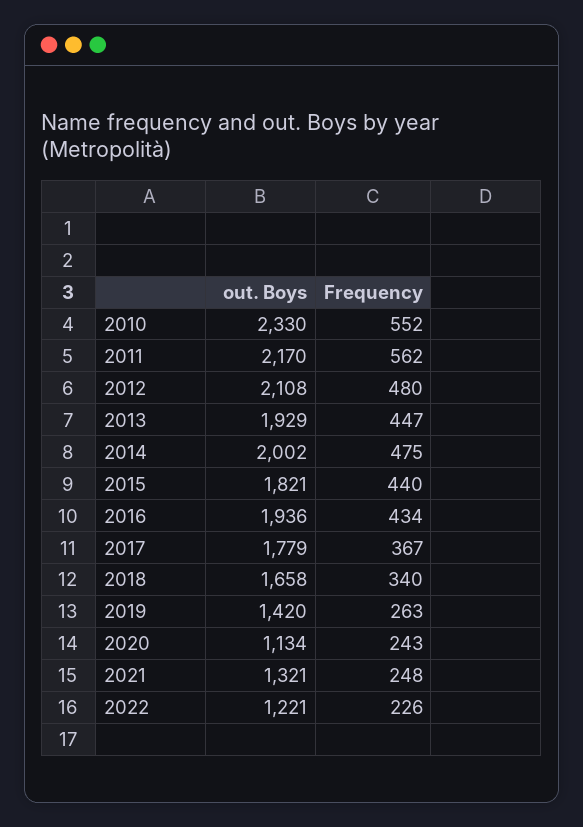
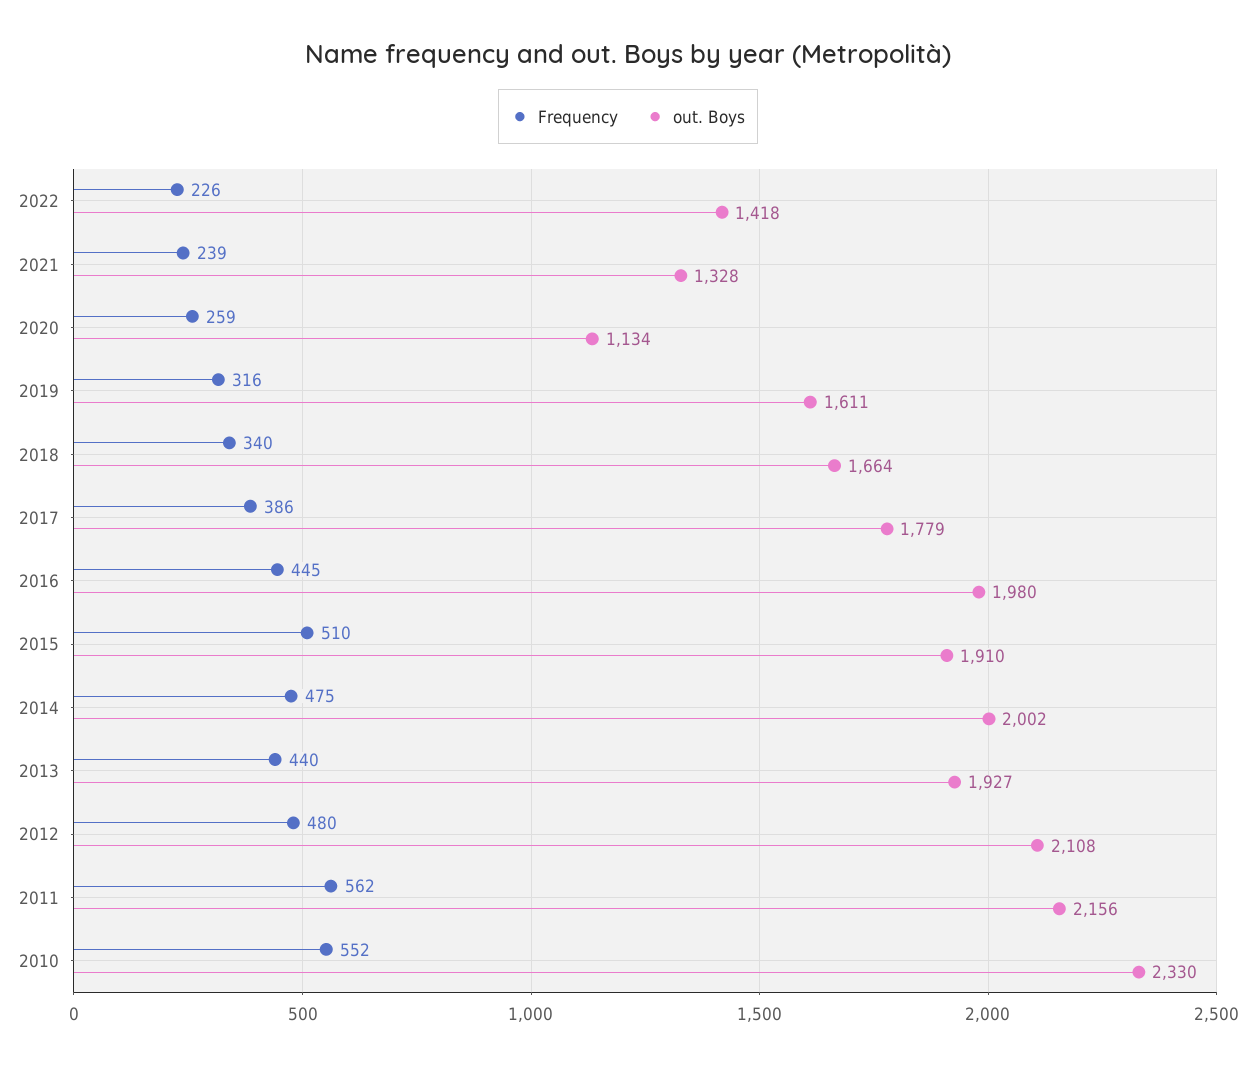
out. Boys, 2011: 2170 -> 2156
out. Boys, 2013: 1929 -> 1927
Frequency, 2013: 447 -> 440
out. Boys, 2015: 1821 -> 1910
Frequency, 2015: 440 -> 510
out. Boys, 2016: 1936 -> 1980
Frequency, 2016: 434 -> 445
Frequency, 2017: 367 -> 386
out. Boys, 2018: 1658 -> 1664
out. Boys, 2019: 1420 -> 1611
Frequency, 2019: 263 -> 316
Frequency, 2020: 243 -> 259
out. Boys, 2021: 1321 -> 1328
Frequency, 2021: 248 -> 239
out. Boys, 2022: 1221 -> 1418

